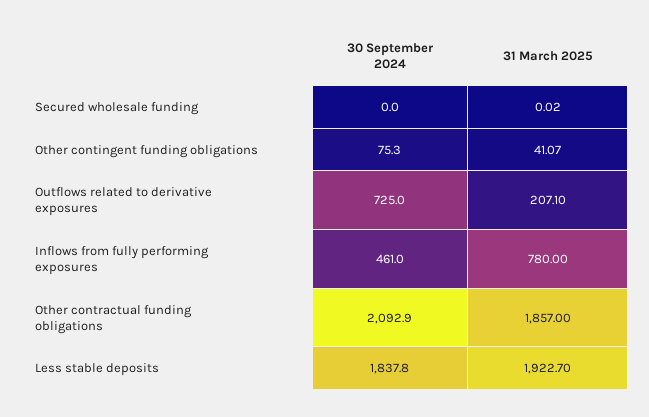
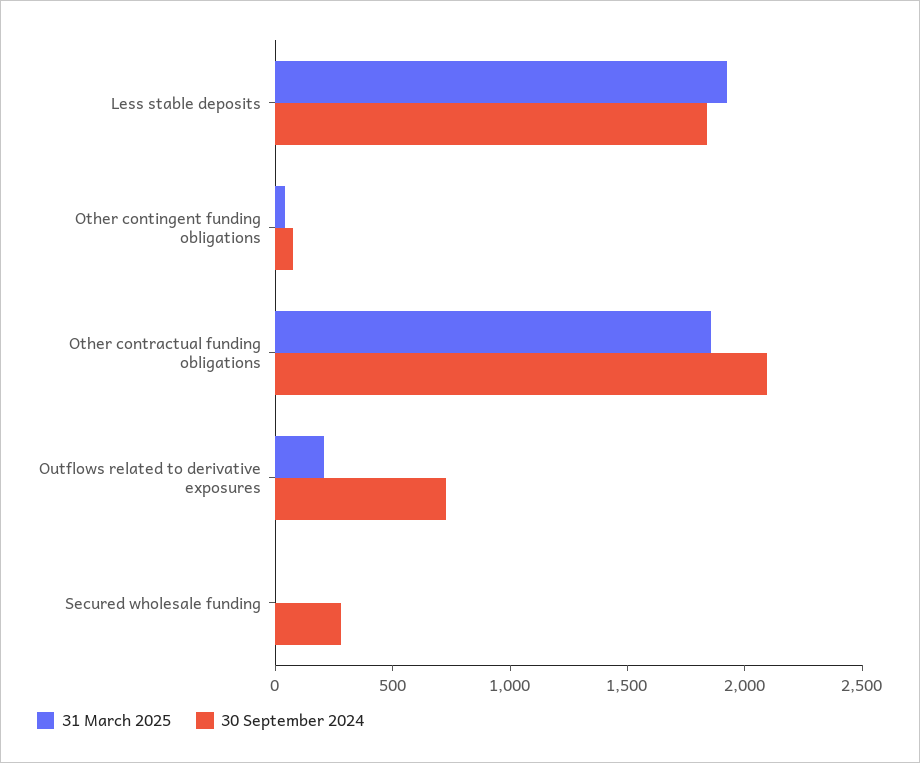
30 September 2024, Secured wholesale funding: 0 -> 300
30 September 2024, Inflows from fully performing exposures: 461 -> none
31 March 2025, Inflows from fully performing exposures: 780 -> none

